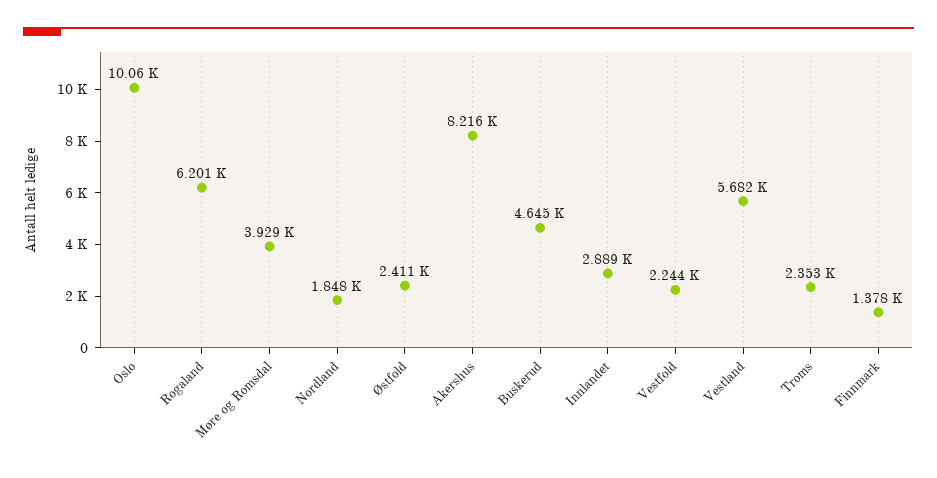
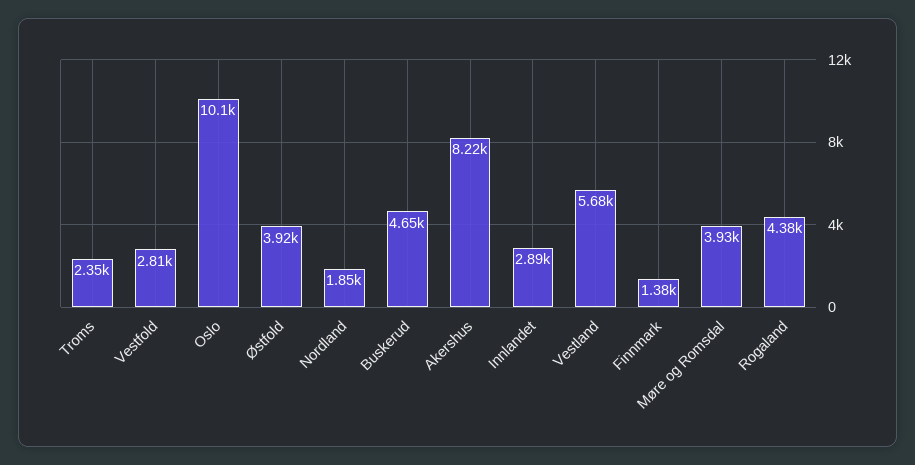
Rogaland: 6201 -> 4380
Østfold: 2411 -> 3920
Vestfold: 2244 -> 2810

